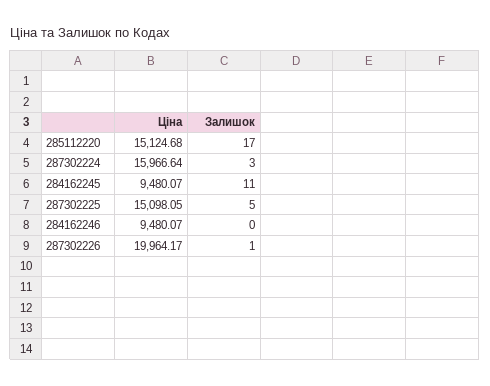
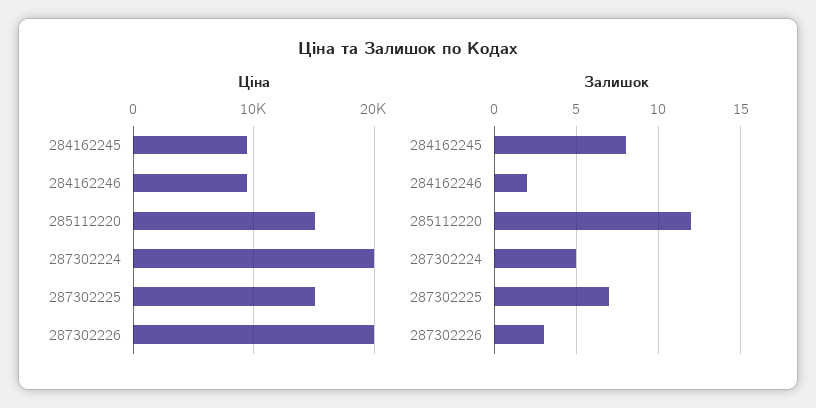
Залишок, 285112220: 17 -> 12
Ціна, 287302224: 15966.64 -> 20000
Залишок, 287302224: 3 -> 5
Залишок, 284162245: 11 -> 8
Залишок, 287302225: 5 -> 7
Залишок, 284162246: 0 -> 2
Залишок, 287302226: 1 -> 3

